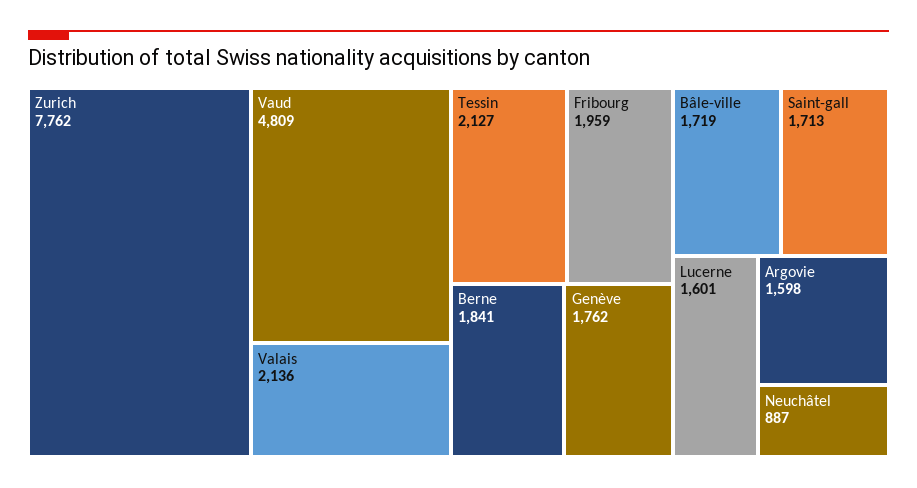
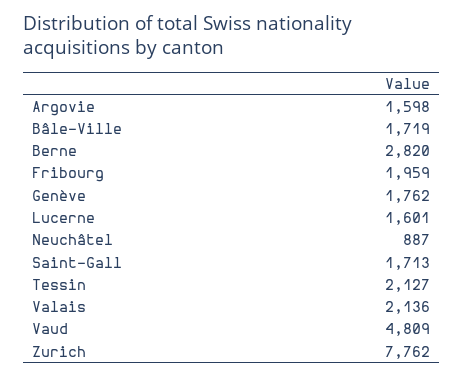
Berne: 1841 -> 2820

